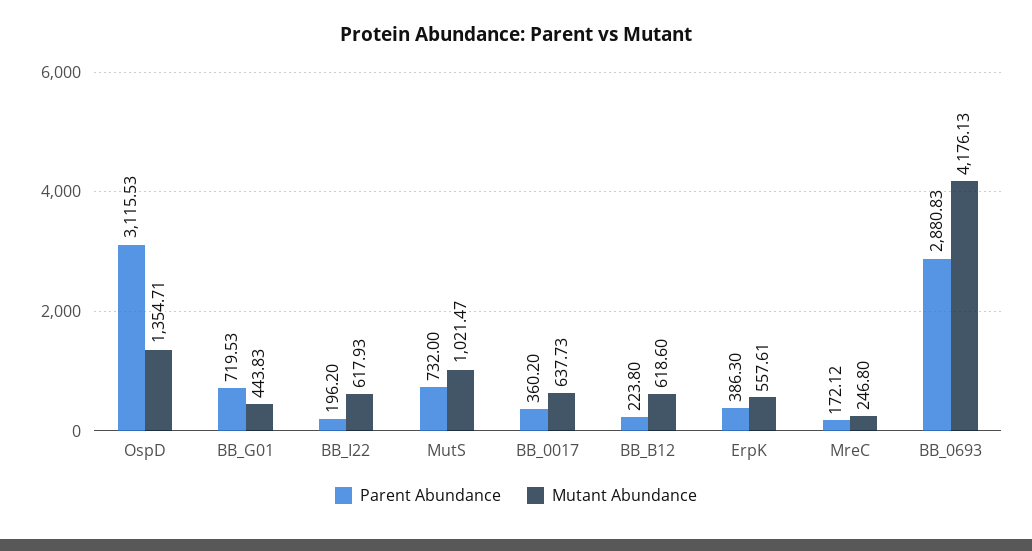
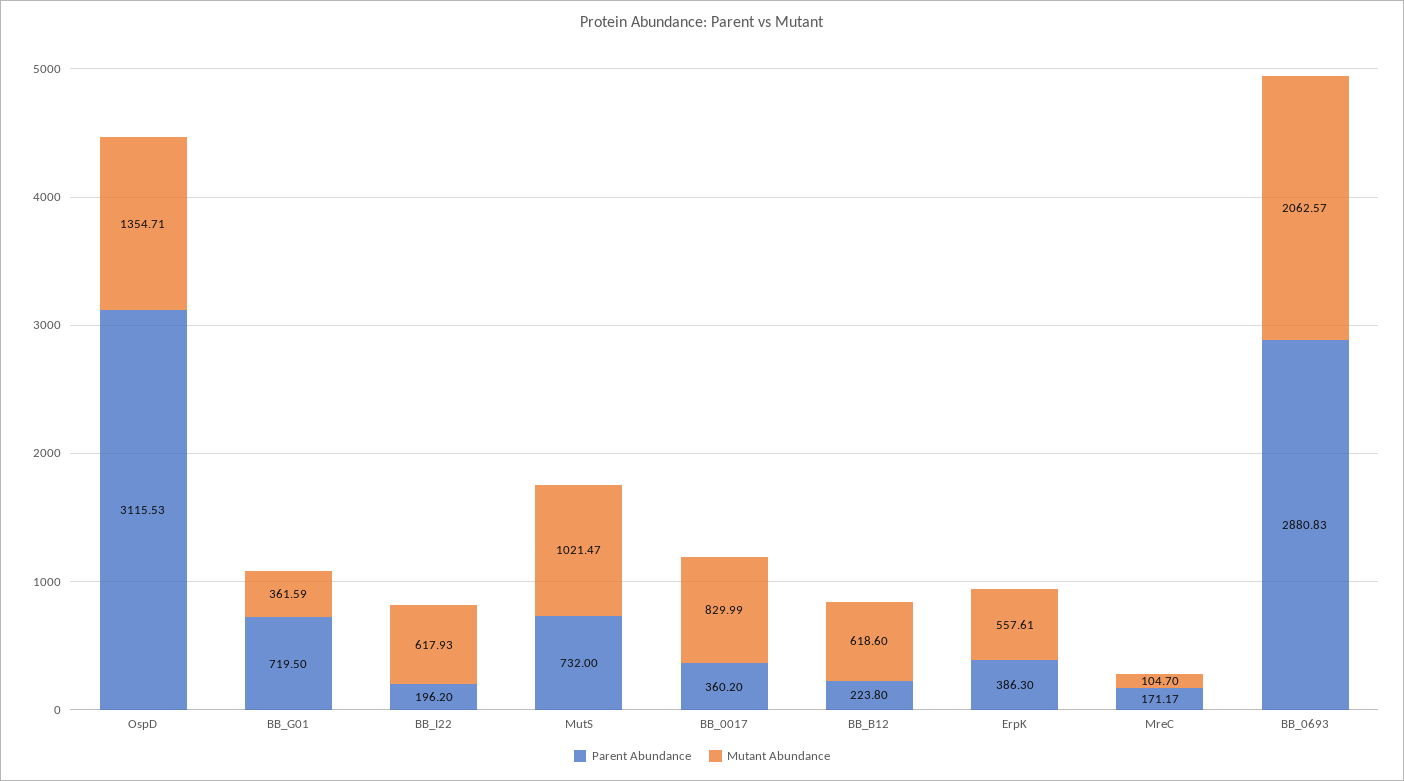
Parent Abundance, BB_G01: 719.53 -> 719.5
Mutant Abundance, BB_G01: 443.83 -> 361.59
Mutant Abundance, BB_0017: 637.73 -> 829.99
Parent Abundance, MreC: 172.12 -> 171.17
Mutant Abundance, MreC: 246.8 -> 104.7
Mutant Abundance, BB_0693: 4176.13 -> 2062.57

